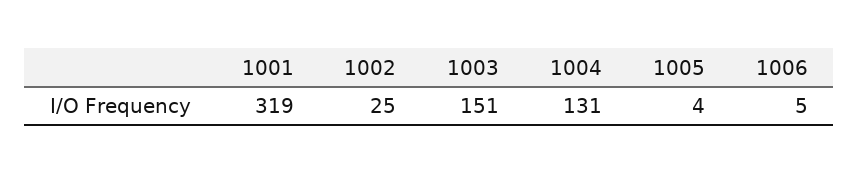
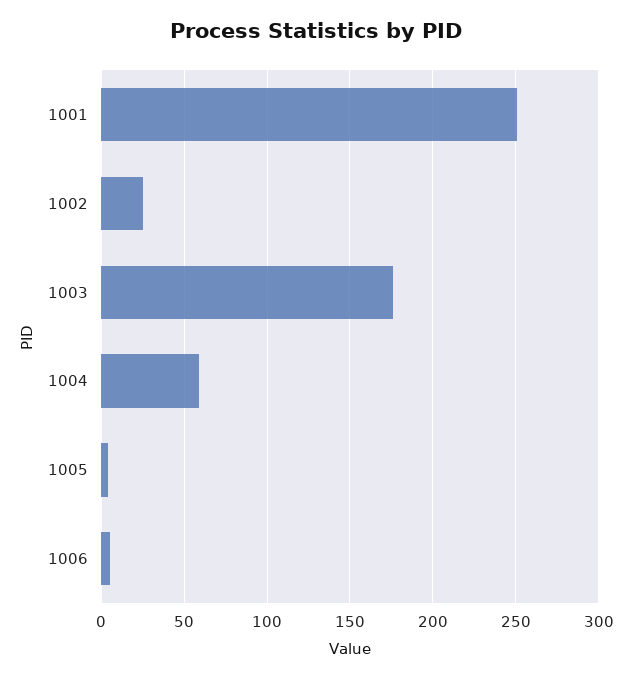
1001: 319 -> 250
1003: 151 -> 175
1004: 131 -> 60

